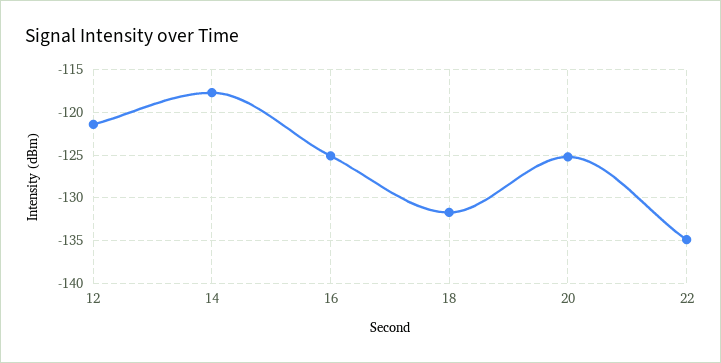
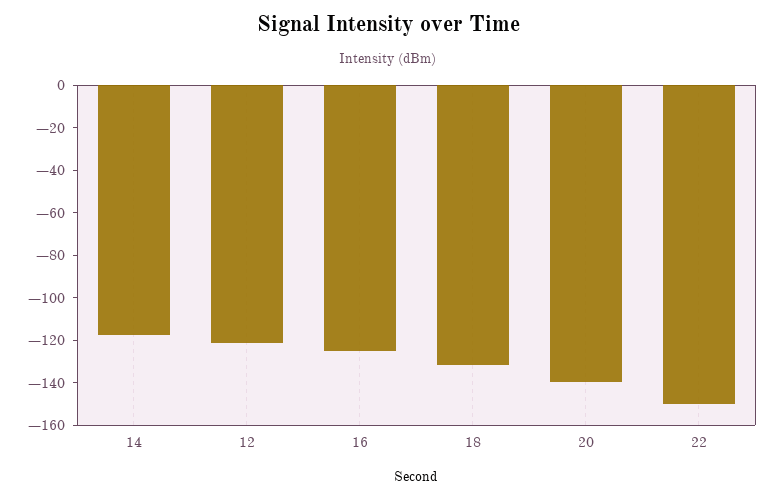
20: -125 -> -140
22: -135 -> -150

